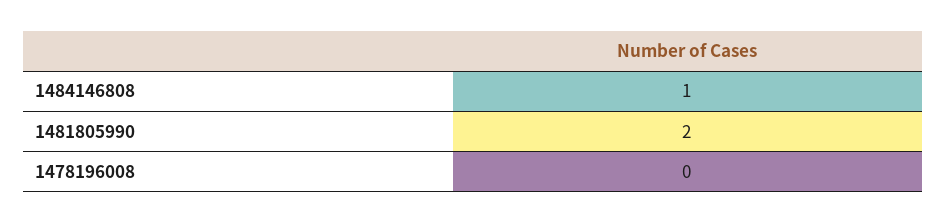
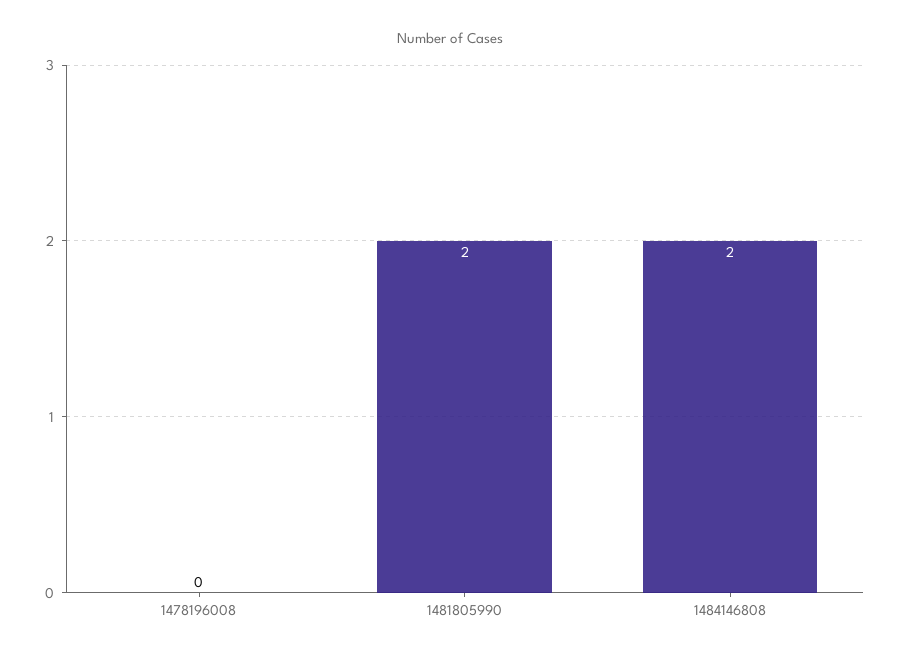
1484146808: 1 -> 2

